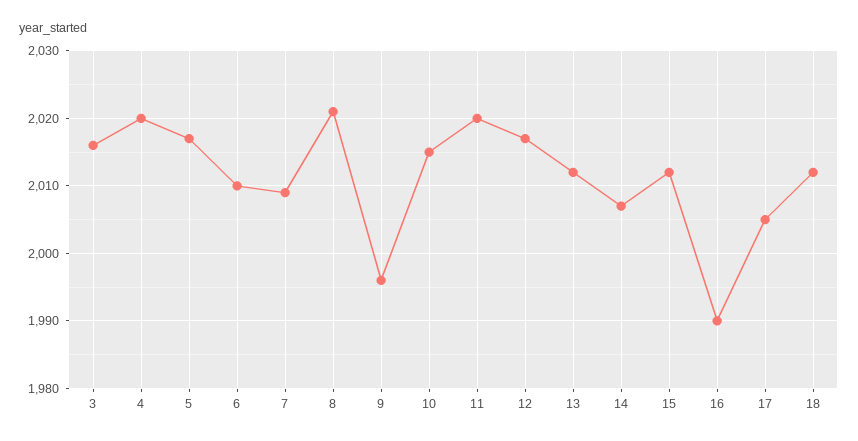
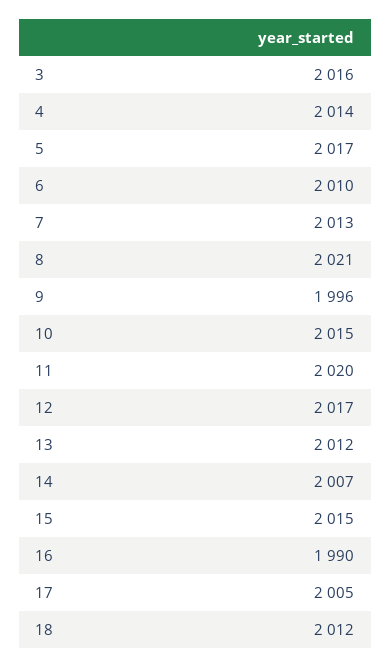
4: 2020 -> 2014
7: 2009 -> 2013
15: 2012 -> 2015

